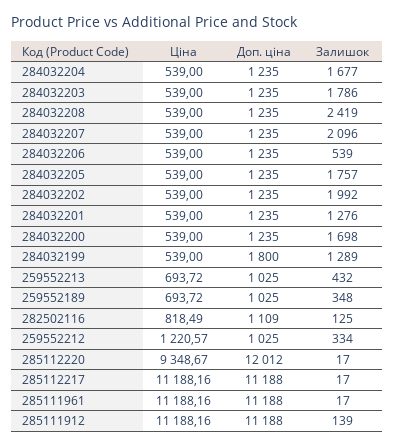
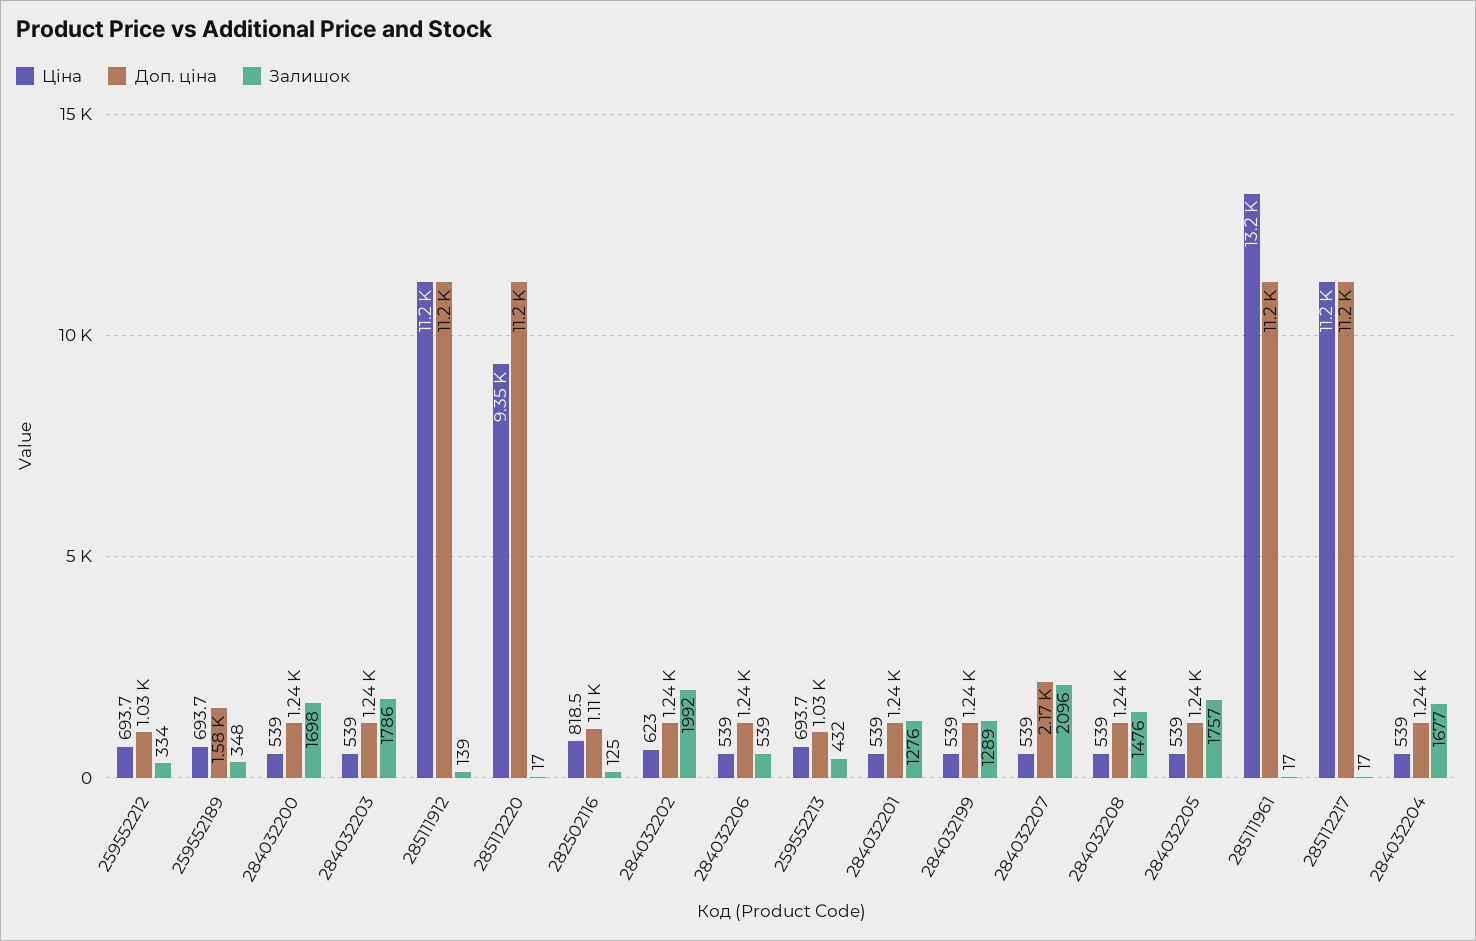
Залишок, 284032208: 2419 -> 1476
Доп. ціна, 284032207: 1235 -> 2170
Ціна, 284032202: 539 -> 623
Доп. ціна, 284032199: 1800 -> 1240
Доп. ціна, 259552189: 1025 -> 1580
Ціна, 259552212: 1220.57 -> 693.7
Доп. ціна, 285112220: 12012 -> 11200
Ціна, 285111961: 11188.16 -> 13200

